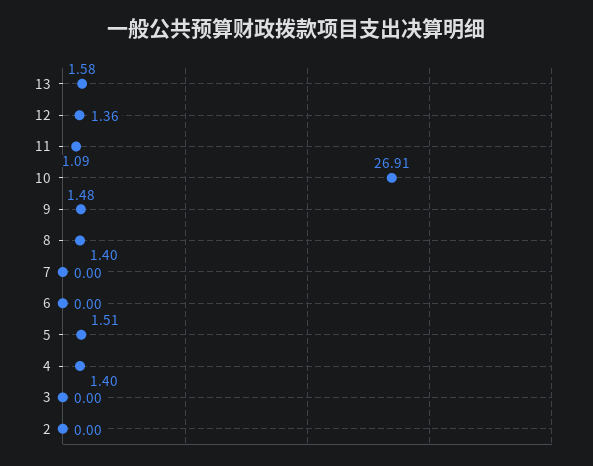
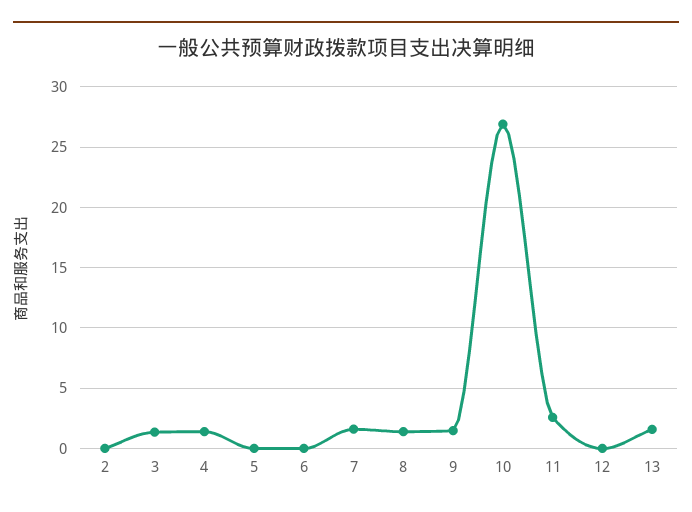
12: 1.36 -> 0
11: 1.09 -> 2.5
7: 0 -> 1.5
5: 1.51 -> 0
3: 0 -> 1.5

